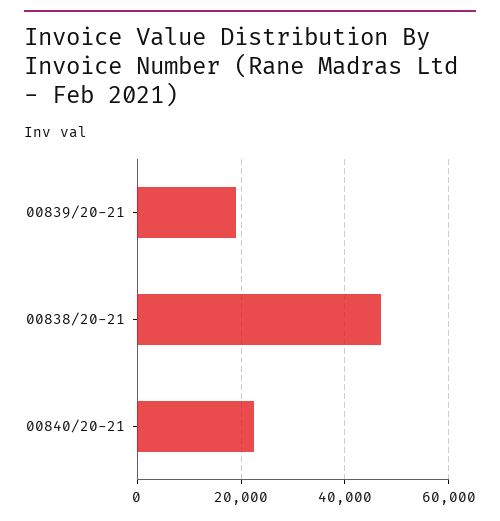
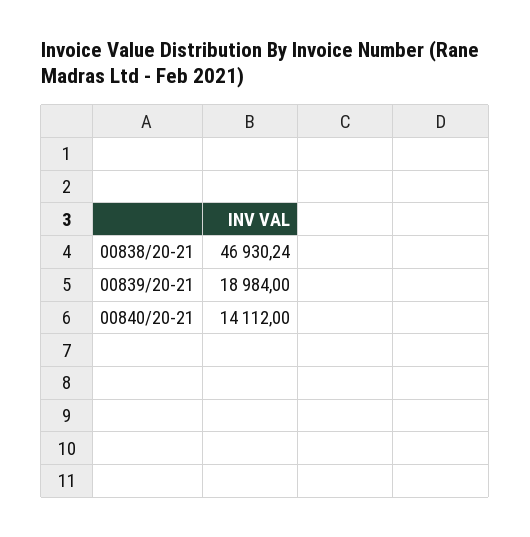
00840/20-21: 22000 -> 14112

